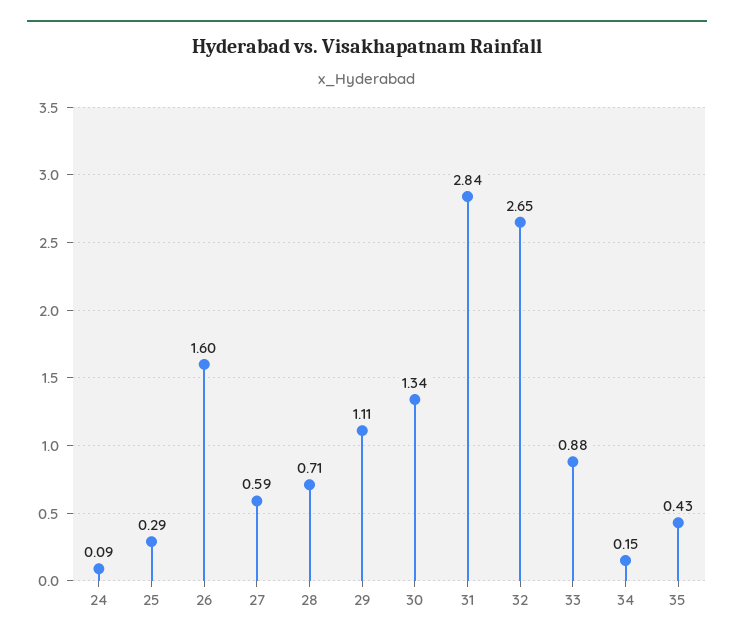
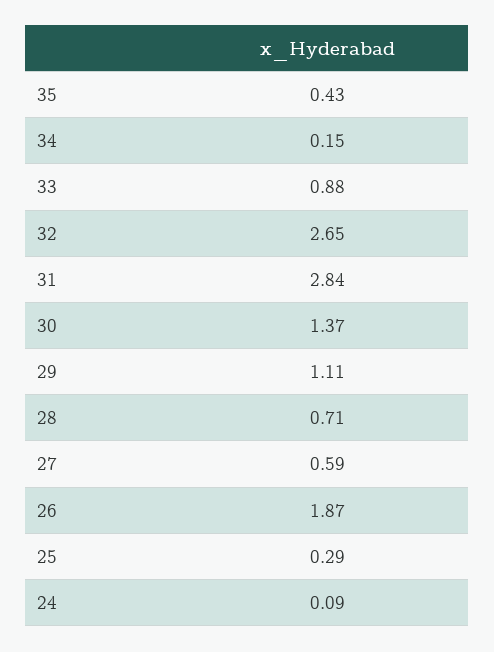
26: 1.6 -> 1.87
30: 1.34 -> 1.37

